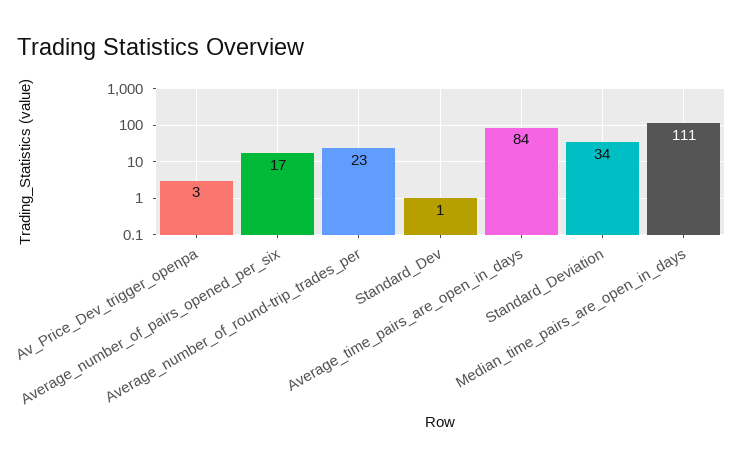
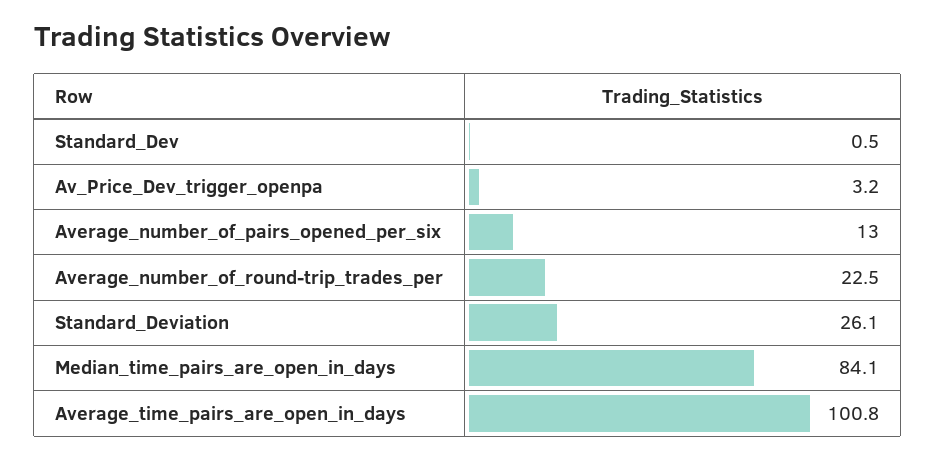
Average_number_of_pairs_opened_per_six: 17 -> 13
Average_time_pairs_are_open_in_days: 84 -> 100.8
Standard_Deviation: 34 -> 26.1
Median_time_pairs_are_open_in_days: 111 -> 84.1

